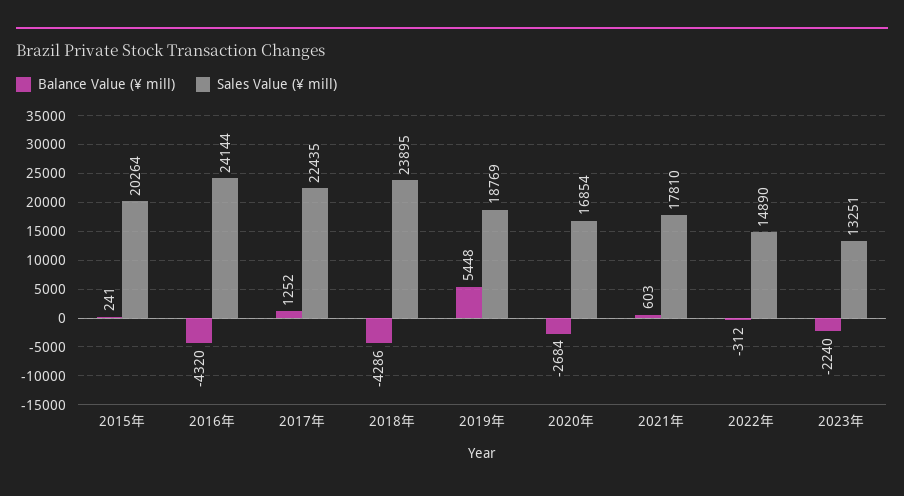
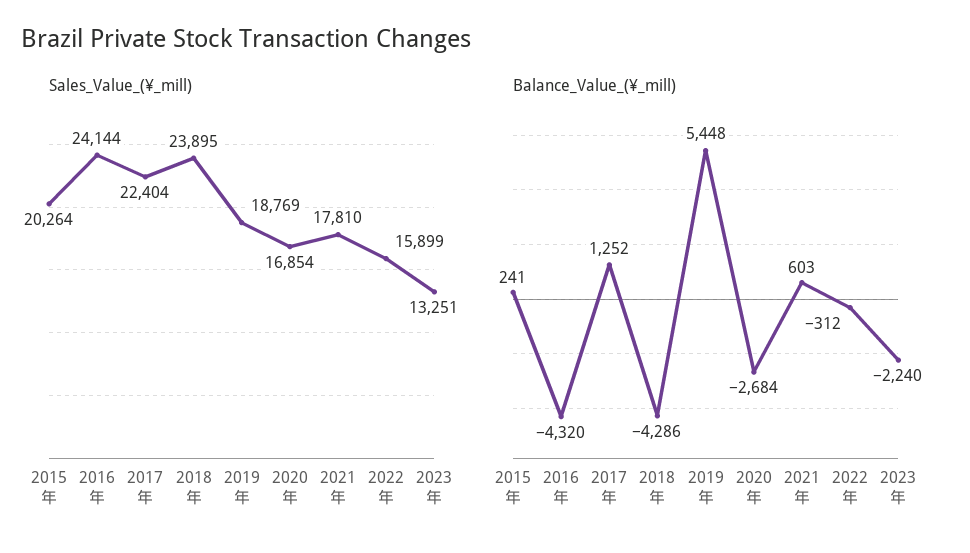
Sales Value (¥ mill), 2017年: 22435 -> 22404
Sales Value (¥ mill), 2022年: 14890 -> 15899

